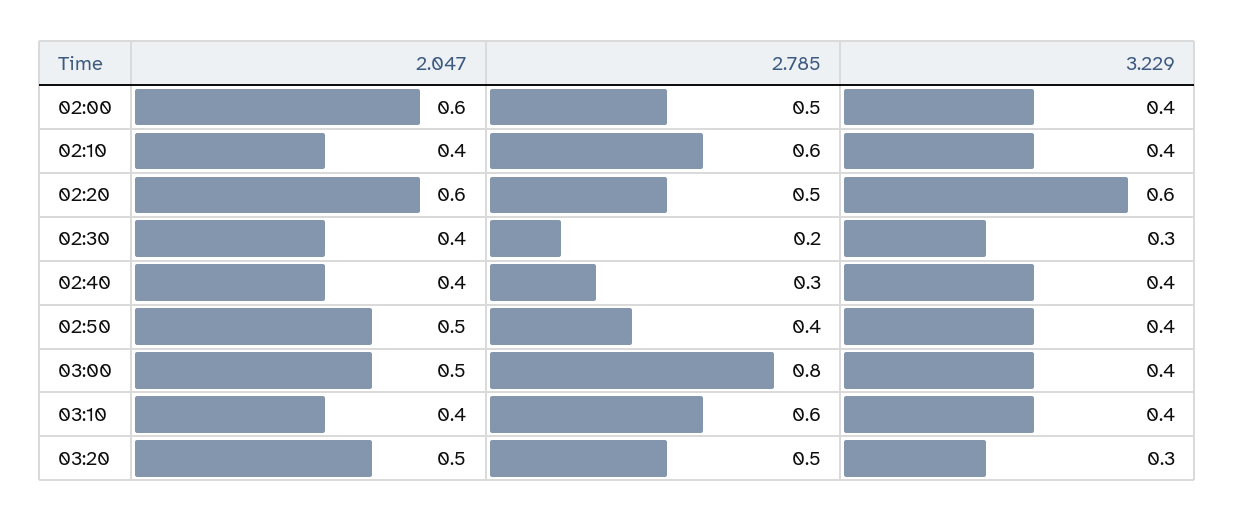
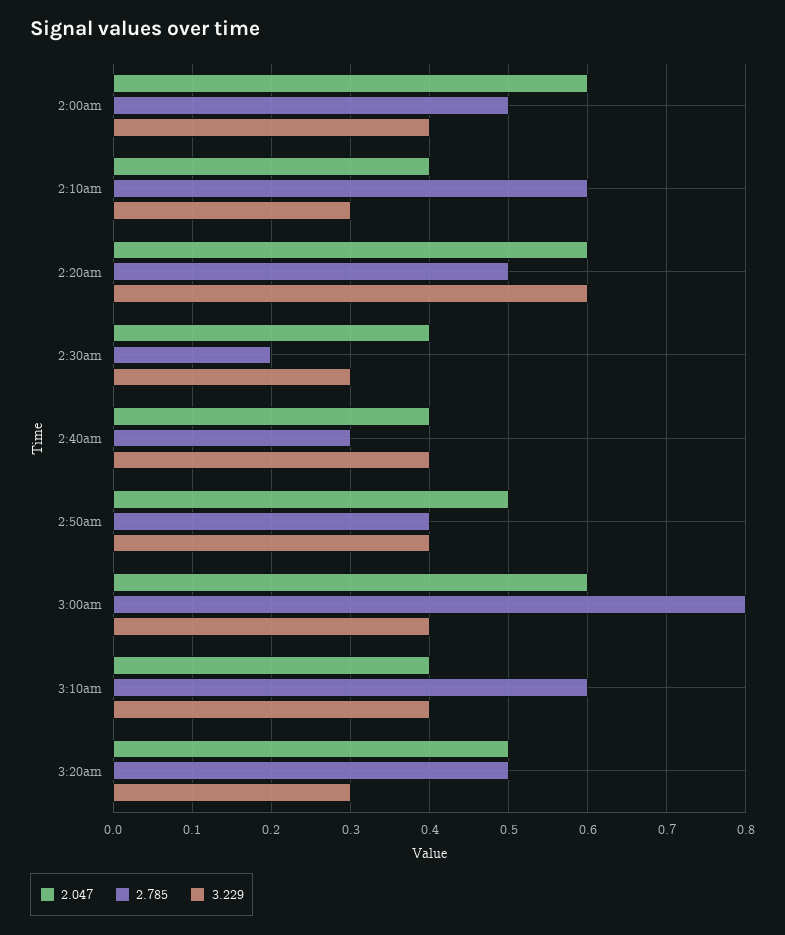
3.229, 02:10: 0.4 -> 0.3
2.047, 03:00: 0.5 -> 0.6

